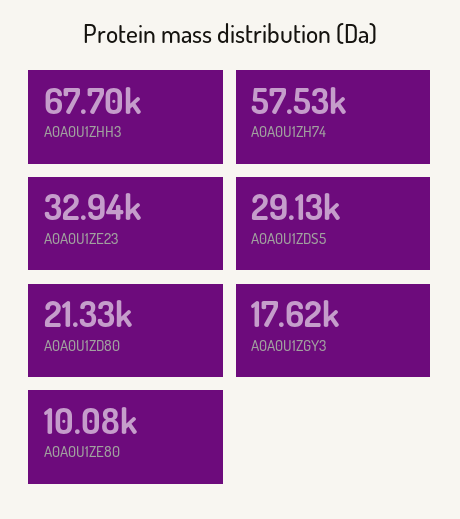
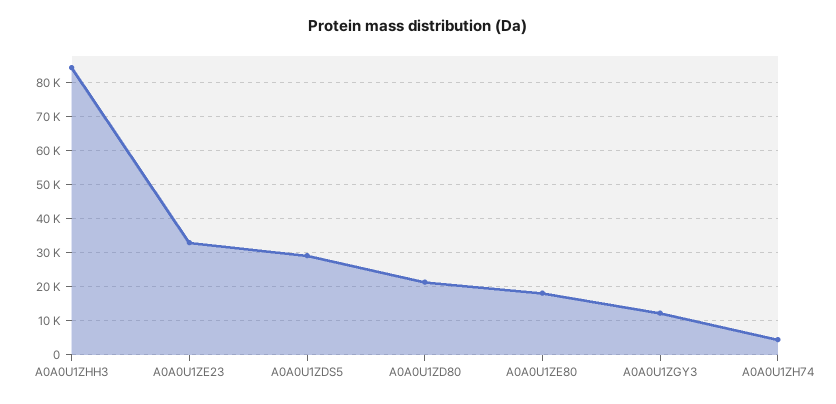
A0A0U1ZHH3: 67700 -> 84000
A0A0U1ZH74: 57530 -> 4000
A0A0U1ZGY3: 17620 -> 12000
A0A0U1ZE80: 10080 -> 18000

